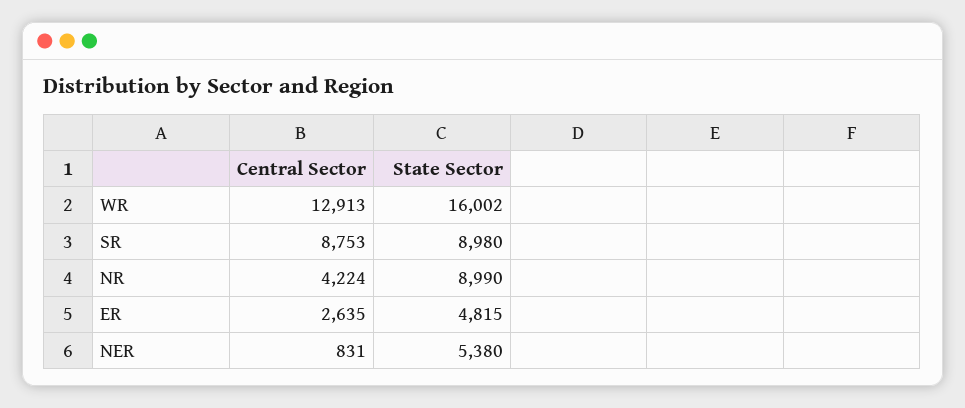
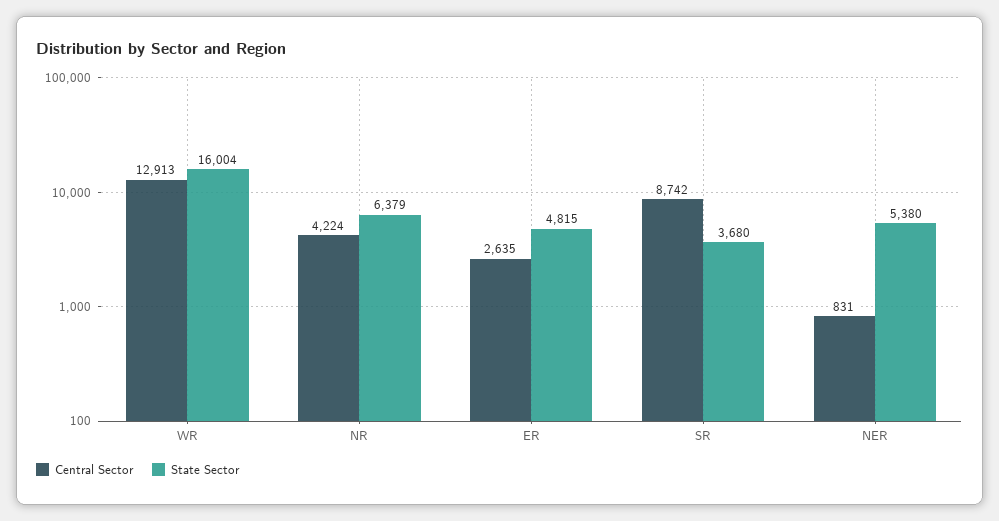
State Sector, WR: 16002 -> 16004
Central Sector, SR: 8753 -> 8742
State Sector, SR: 8980 -> 3680
State Sector, NR: 8990 -> 6379

